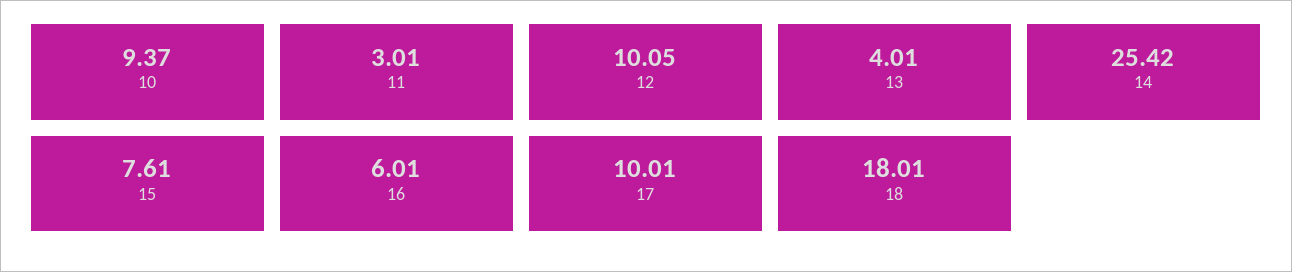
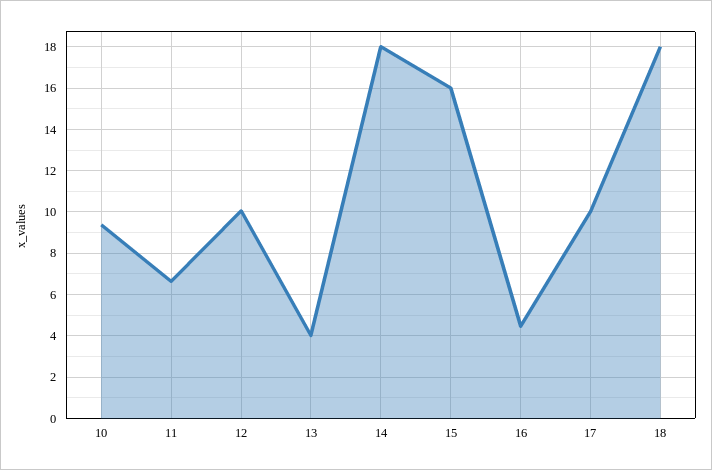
11: 3.01 -> 6.5
14: 25.42 -> 18
15: 7.61 -> 16
16: 6.01 -> 4.5

